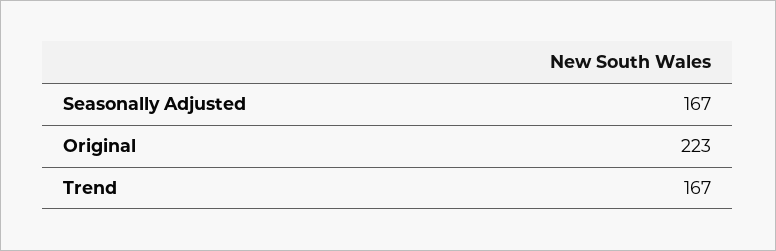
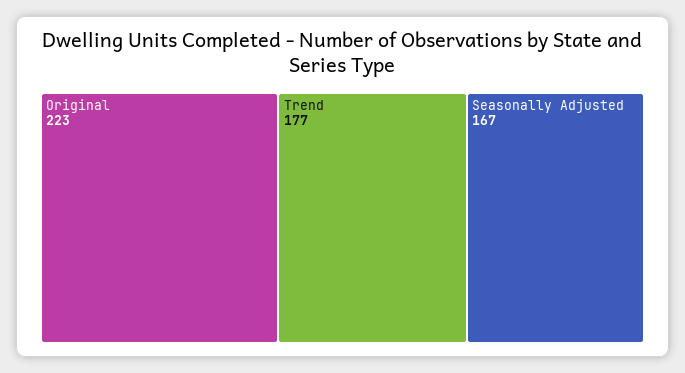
Trend: 167 -> 177

